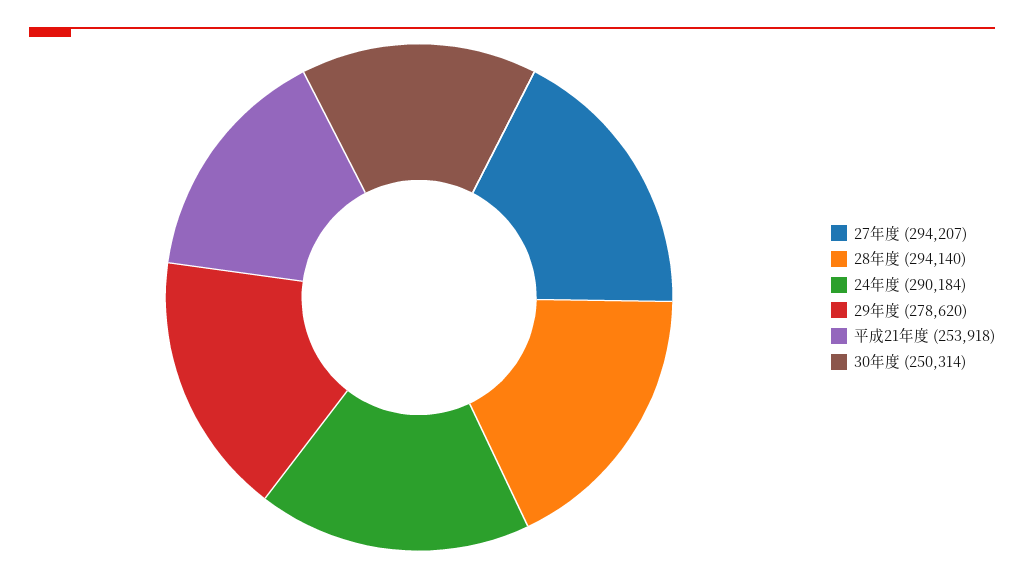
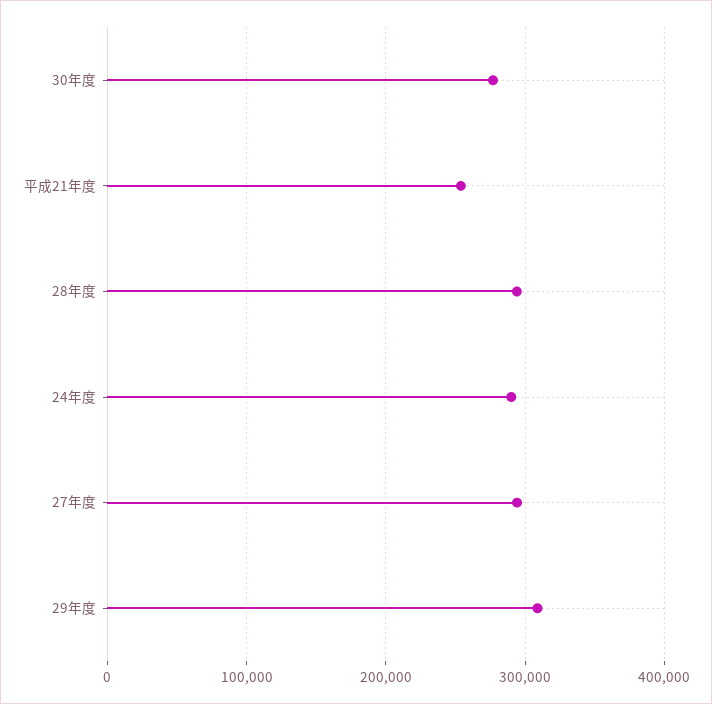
29年度: 278620 -> 310000
30年度: 250314 -> 280000

